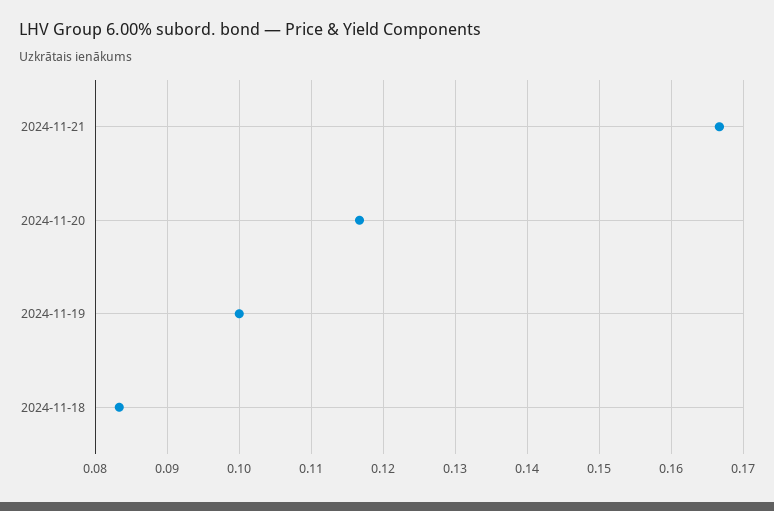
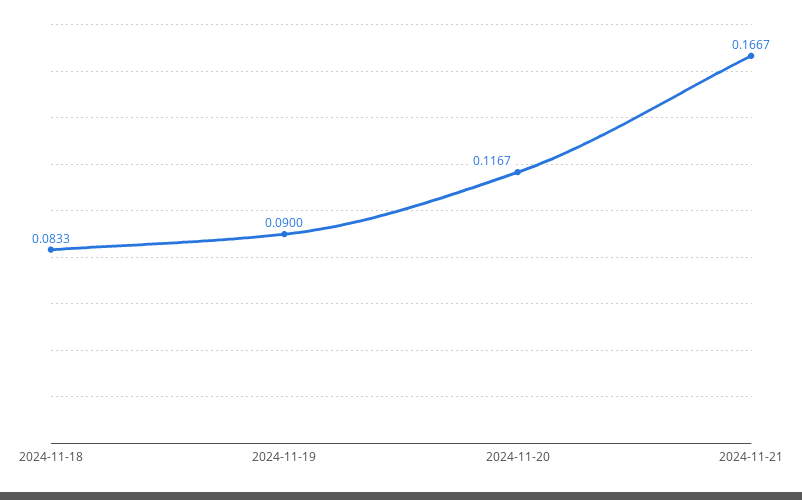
2024-11-19: 0.1 -> 0.09

